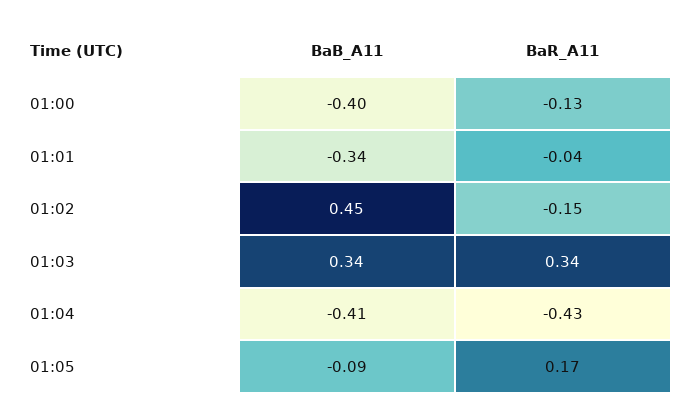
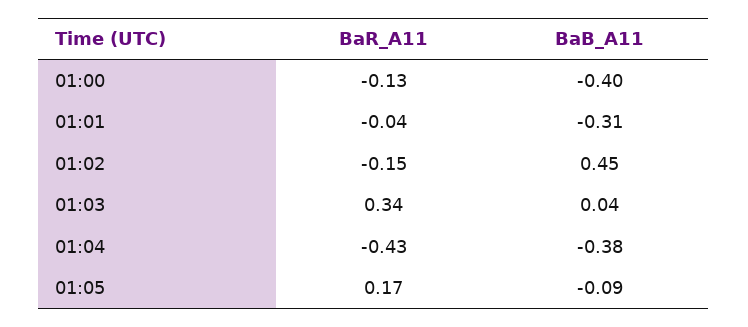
BaB_A11, 01:01: -0.34 -> -0.31
BaB_A11, 01:03: 0.34 -> 0.04
BaB_A11, 01:04: -0.41 -> -0.38

